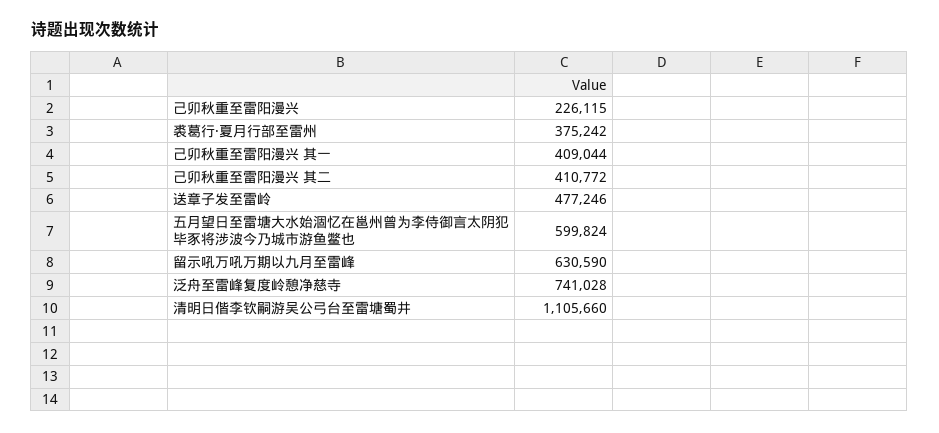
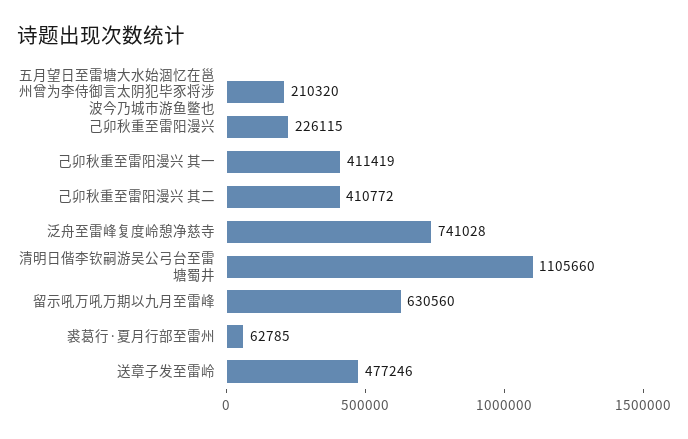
裘葛行·夏月行部至雷州: 375242 -> 62785
己卯秋重至雷阳漫兴 其一: 409044 -> 411419
五月望日至雷塘大水始涸忆在邕州曾为李侍御言太阴犯毕豕将涉波今乃城市游鱼鳖也: 599824 -> 210320
留示吼万吼万期以九月至雷峰: 630590 -> 630560

